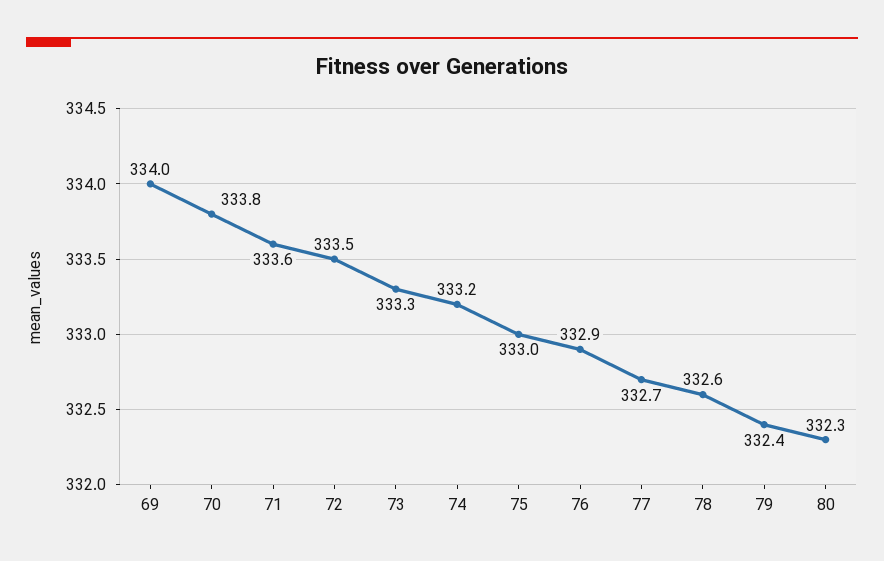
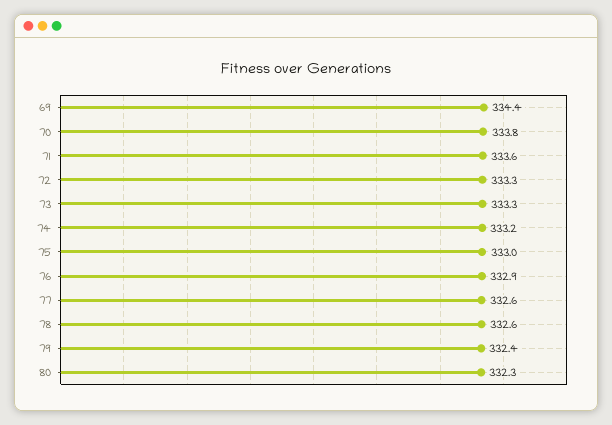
69: 334 -> 334.4
72: 333.5 -> 333.3
77: 332.7 -> 332.6

